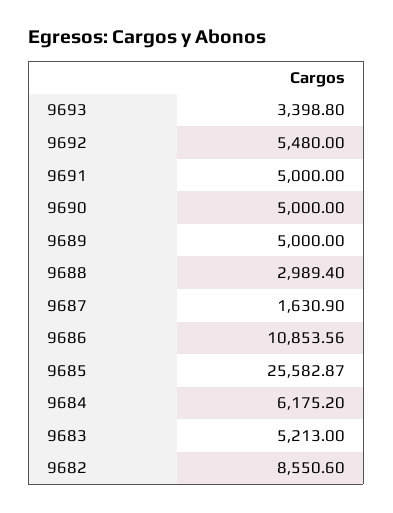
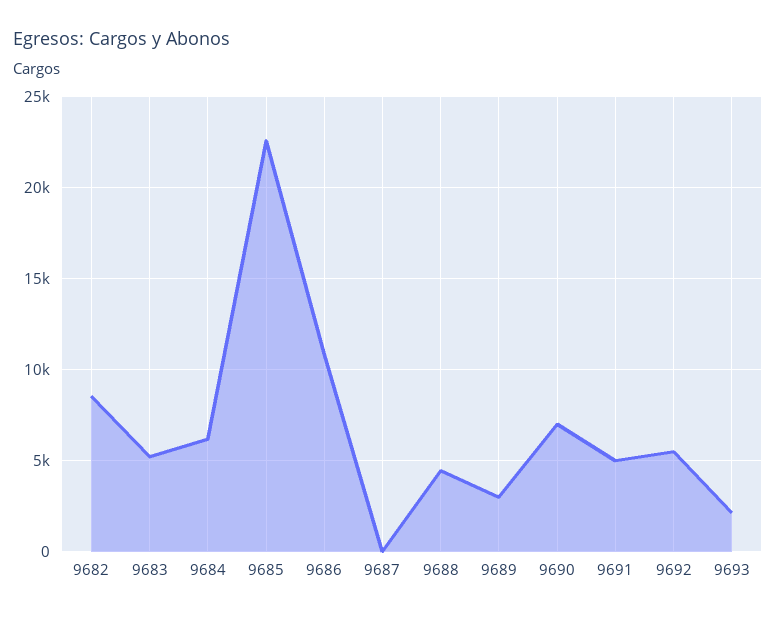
9693: 3398.8 -> 2000
9690: 5000 -> 7000
9689: 5000 -> 3000
9688: 2989.4 -> 4500
9687: 1630.9 -> 0
9685: 25582.87 -> 22500

